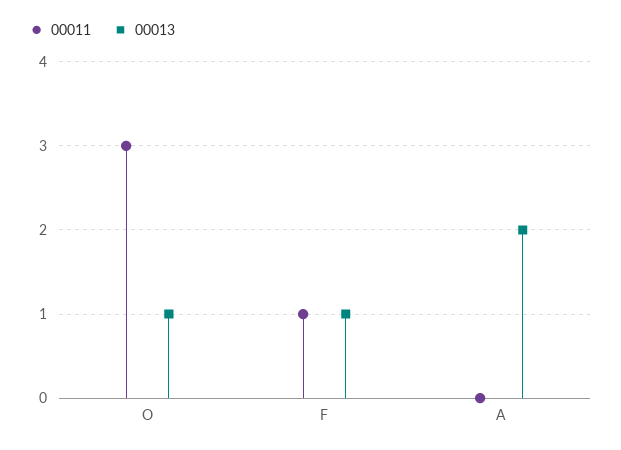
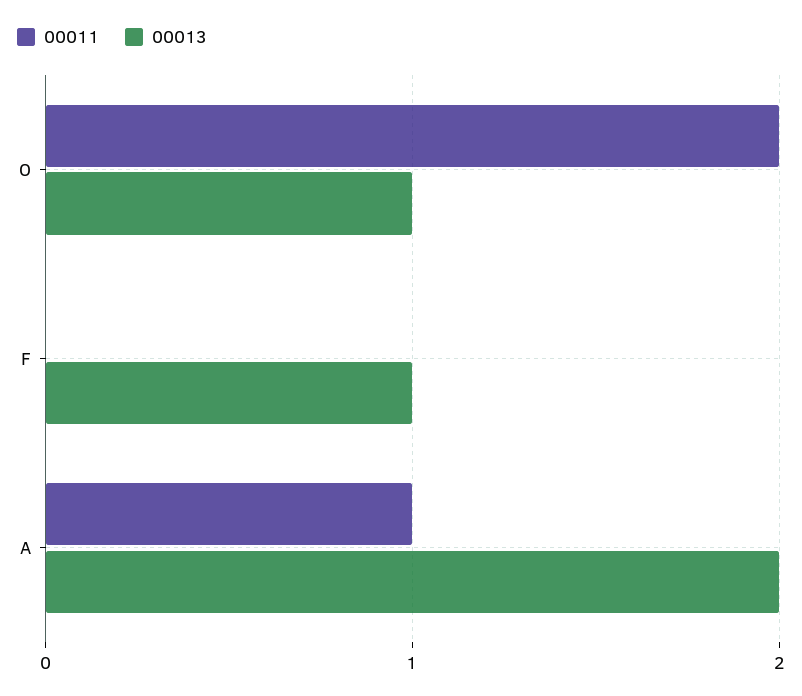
00011, O: 3 -> 2
00011, F: 1 -> 0
00011, A: 0 -> 1

